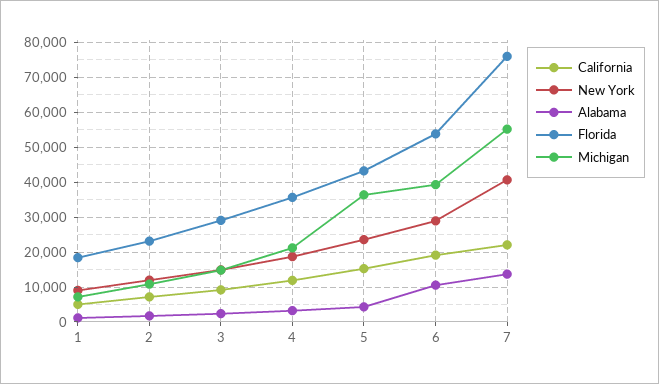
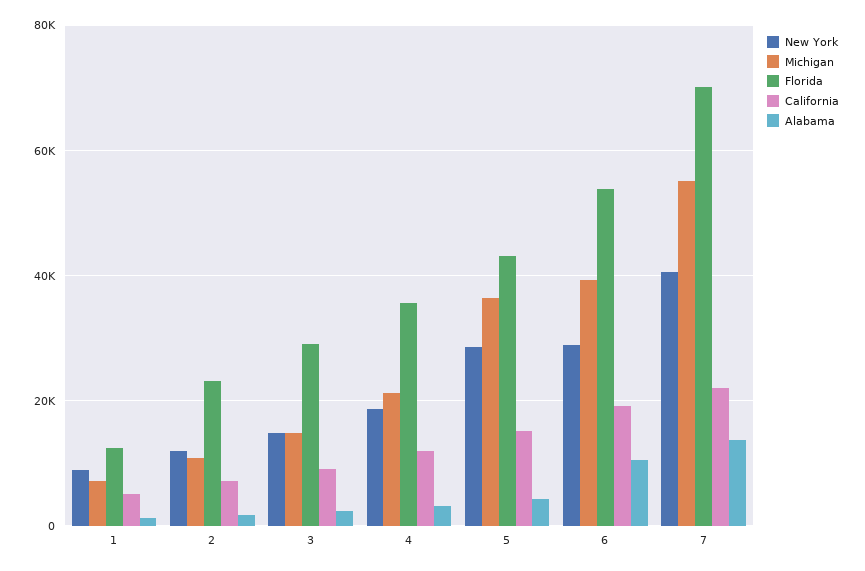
Florida, 1: 18000 -> 12000
New York, 5: 24000 -> 28000
Florida, 7: 76000 -> 70000

